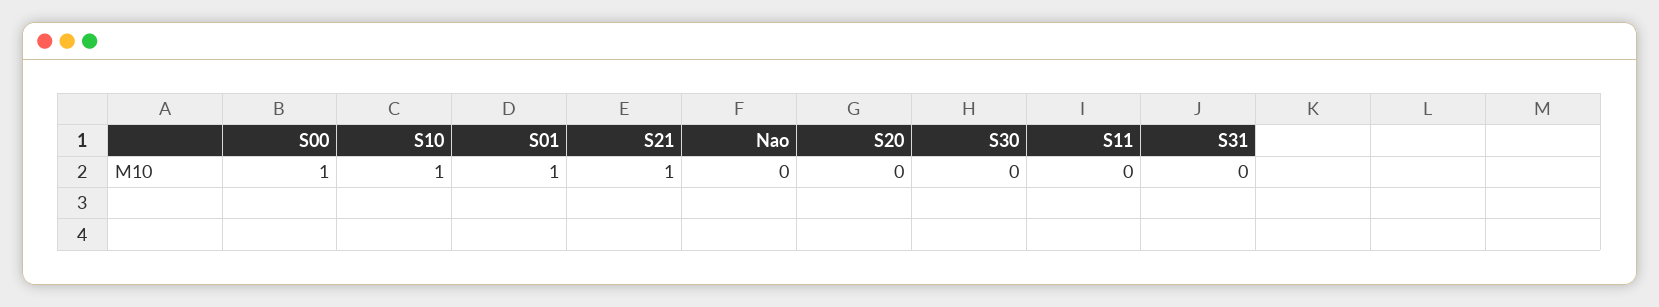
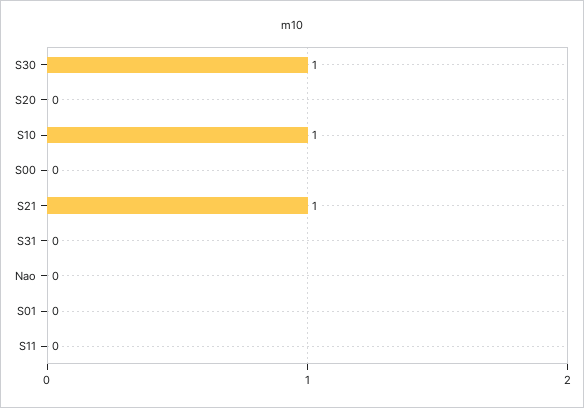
S00: 1 -> 0
S01: 1 -> 0
S30: 0 -> 1

